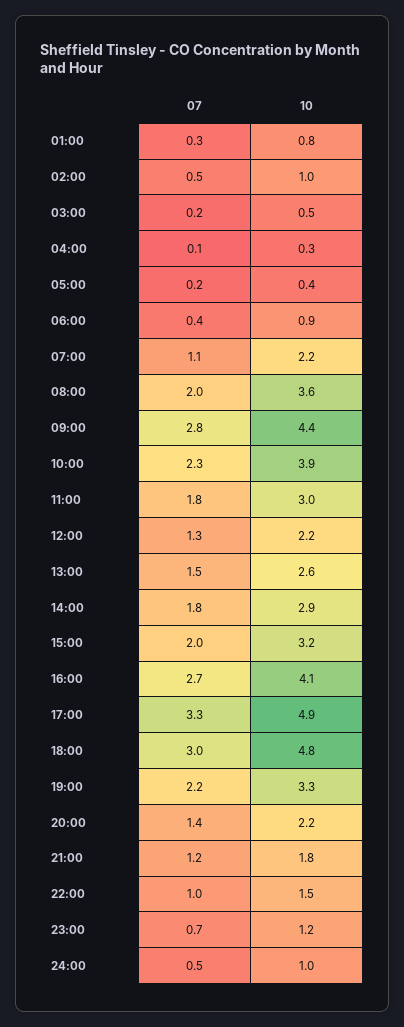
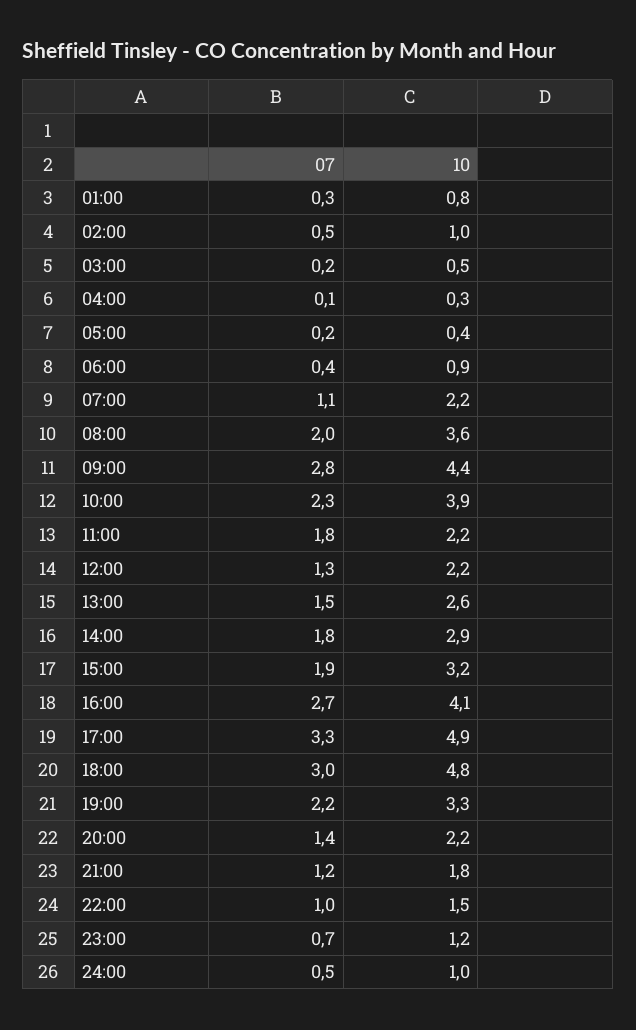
10, 11:00: 3 -> 2.2
07, 15:00: 2 -> 1.9

